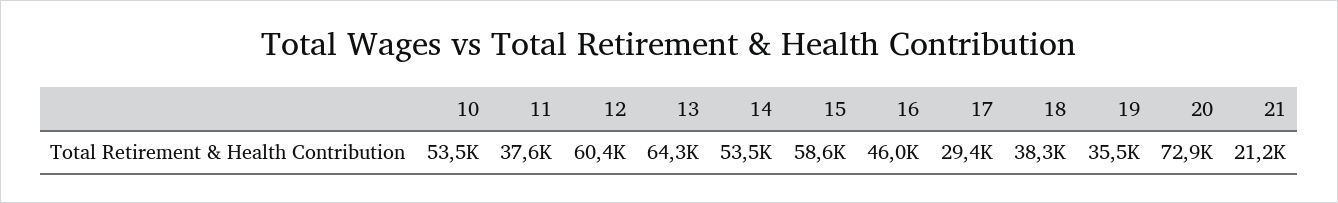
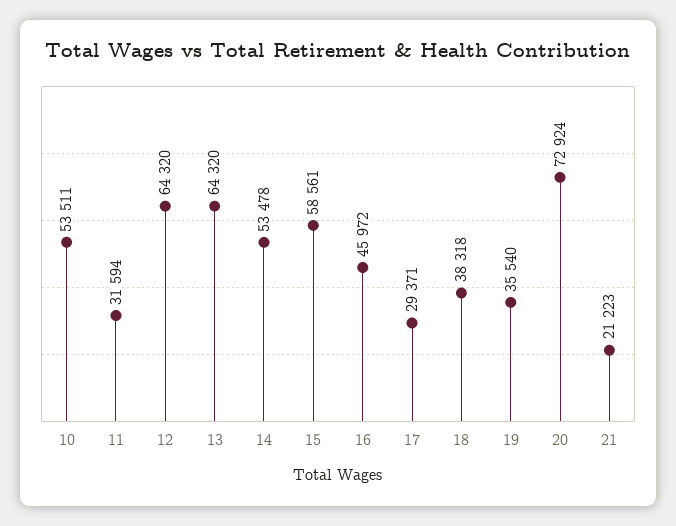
11: 37600 -> 31594
12: 60400 -> 64320

